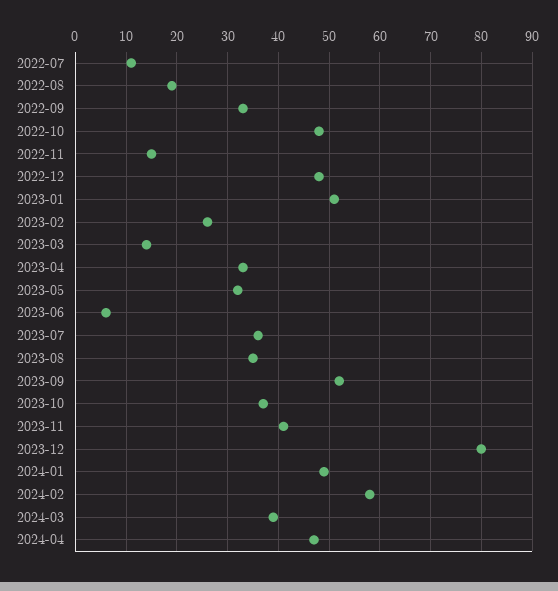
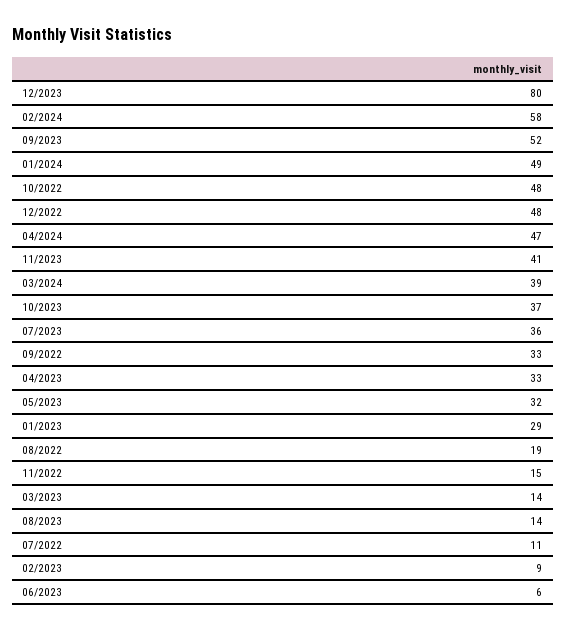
2023-01: 50 -> 29
2023-02: 25 -> 9
2023-08: 35 -> 14

